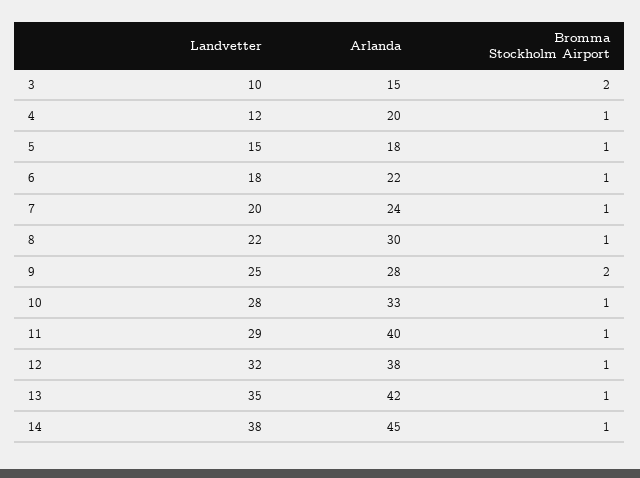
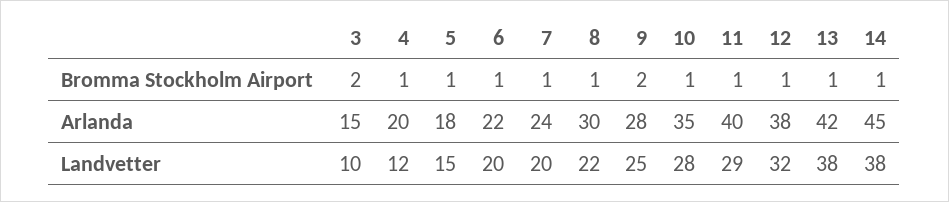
Landvetter, 6: 18 -> 20
Arlanda, 10: 33 -> 35
Landvetter, 13: 35 -> 38

